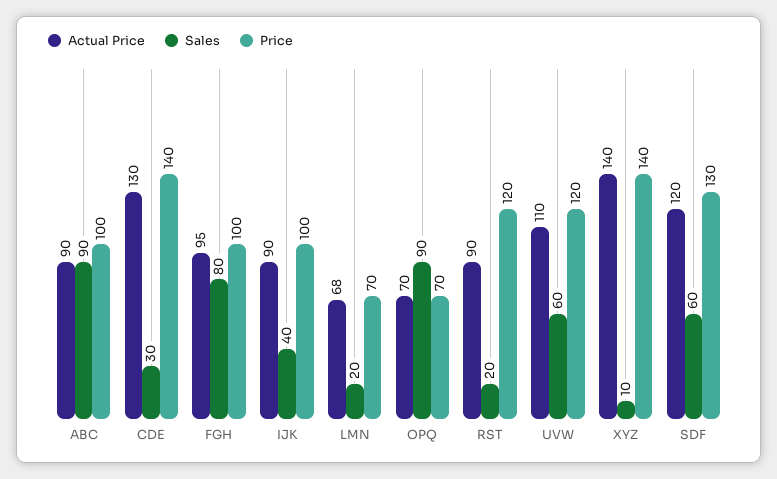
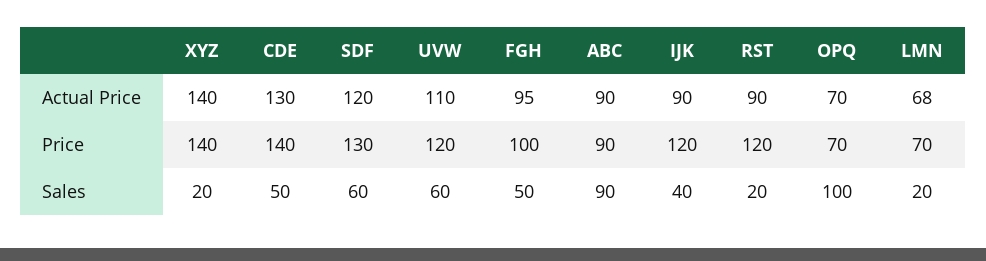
Price, ABC: 100 -> 90
Sales, CDE: 30 -> 50
Sales, FGH: 80 -> 50
Price, IJK: 100 -> 120
Sales, OPQ: 90 -> 100
Sales, XYZ: 10 -> 20

